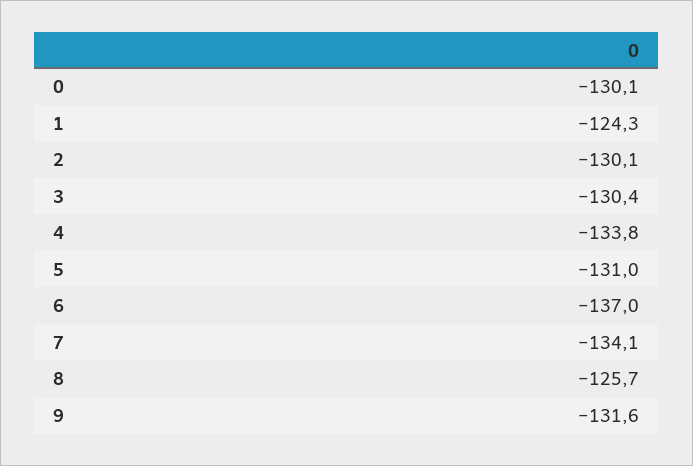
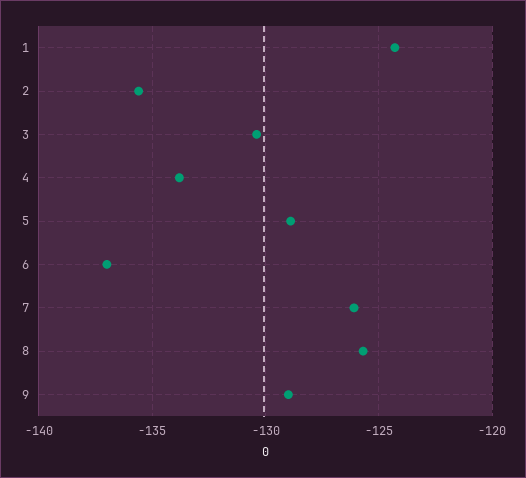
0: -130.1 -> none
2: -130.1 -> -135.5
5: -131 -> -129
7: -134.1 -> -126
9: -131.6 -> -129

